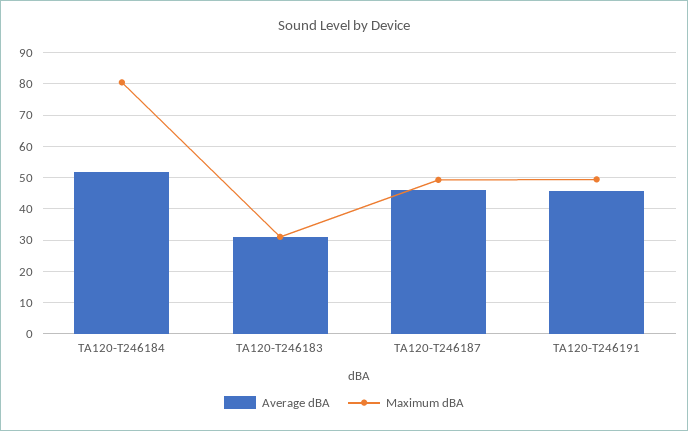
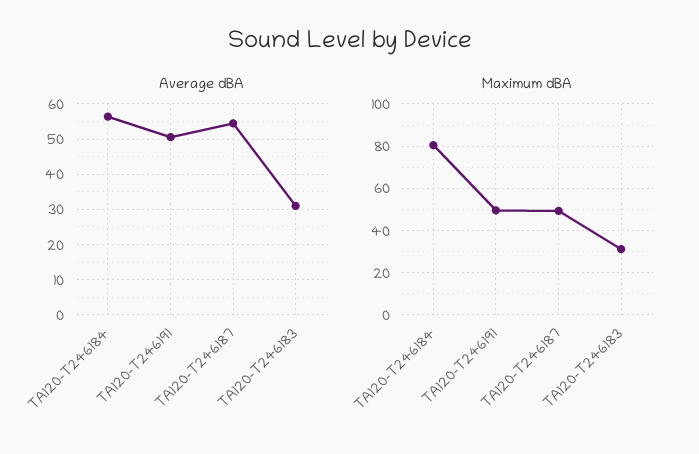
Average dBA, TA120-T246184: 52 -> 56
Average dBA, TA120-T246187: 46 -> 54
Average dBA, TA120-T246191: 46 -> 50

